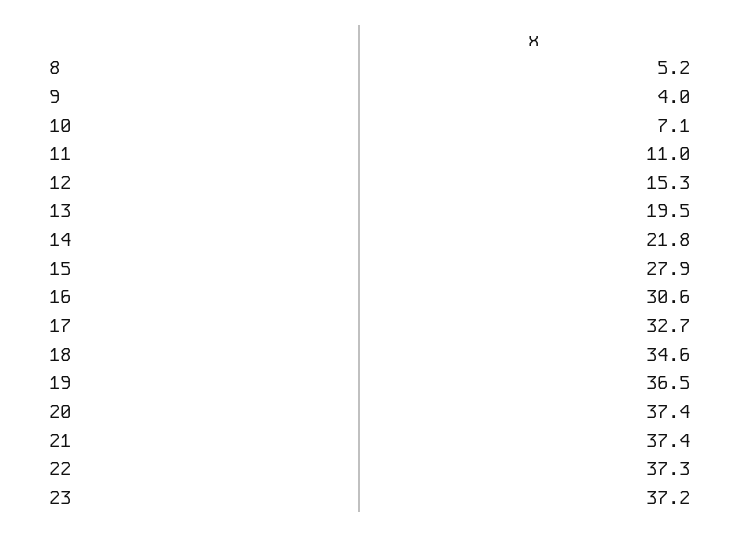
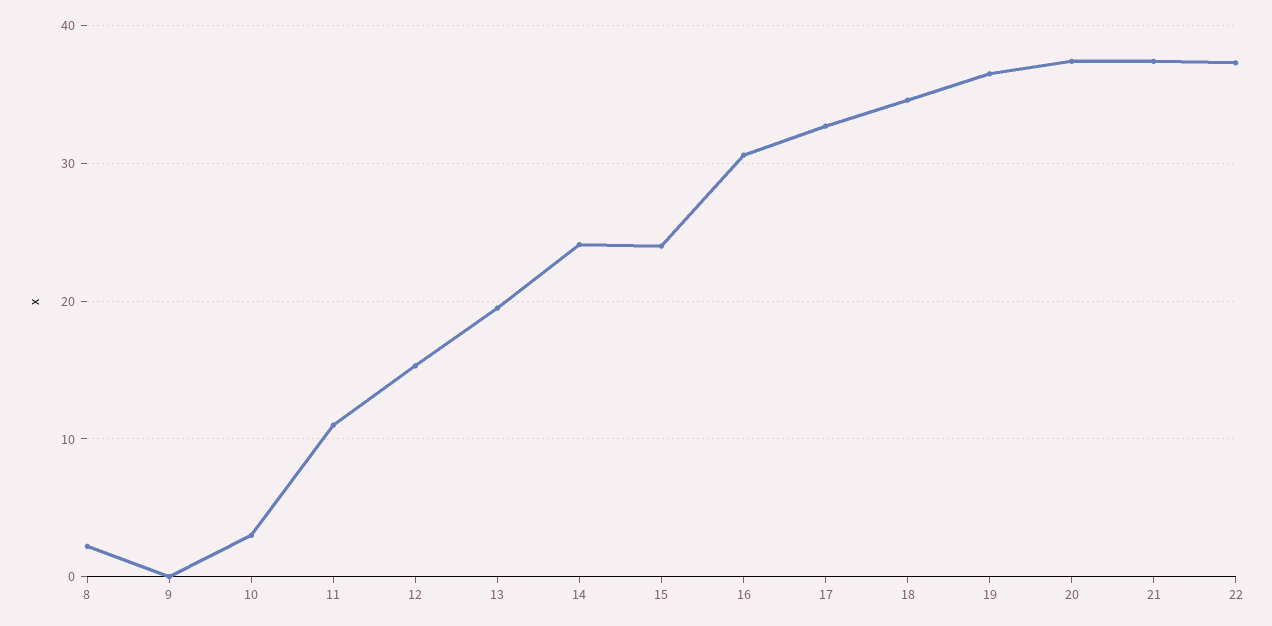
8: 5.2 -> 2
9: 4 -> 0
10: 7.1 -> 3
14: 21.8 -> 24
15: 27.9 -> 24
23: 37.2 -> none

